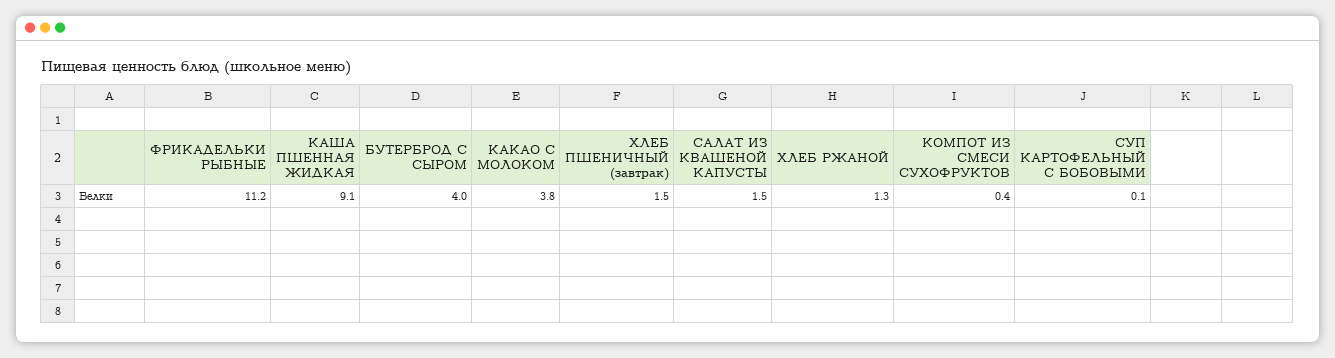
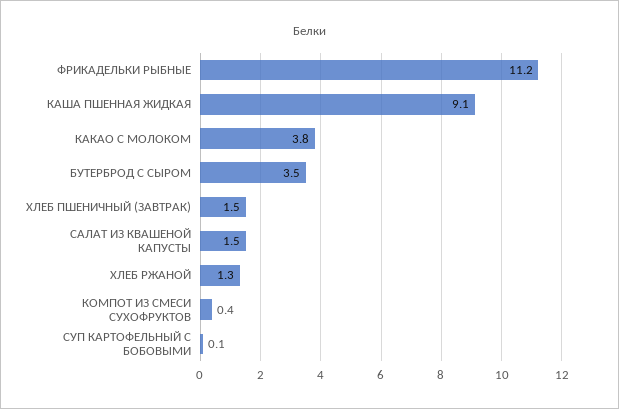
БУТЕРБРОД С СЫРОМ: 4 -> 3.5

